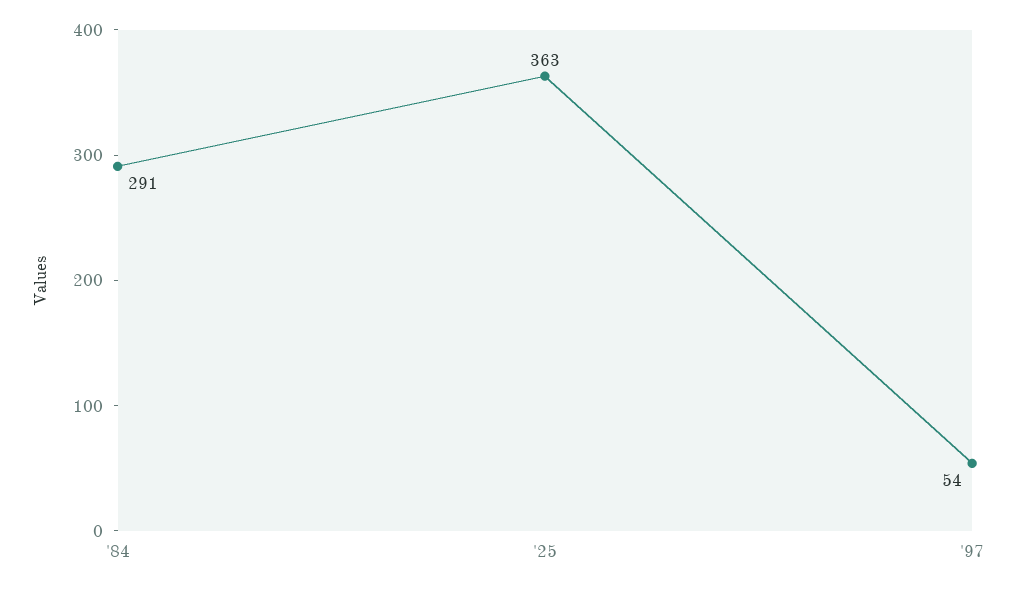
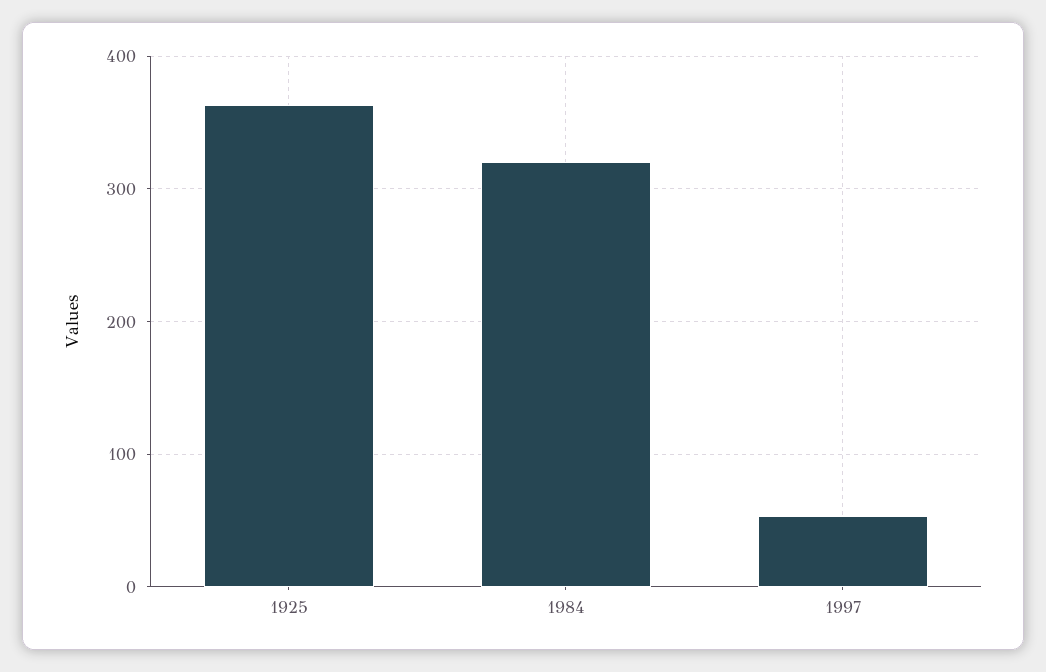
'84: 291 -> 320

